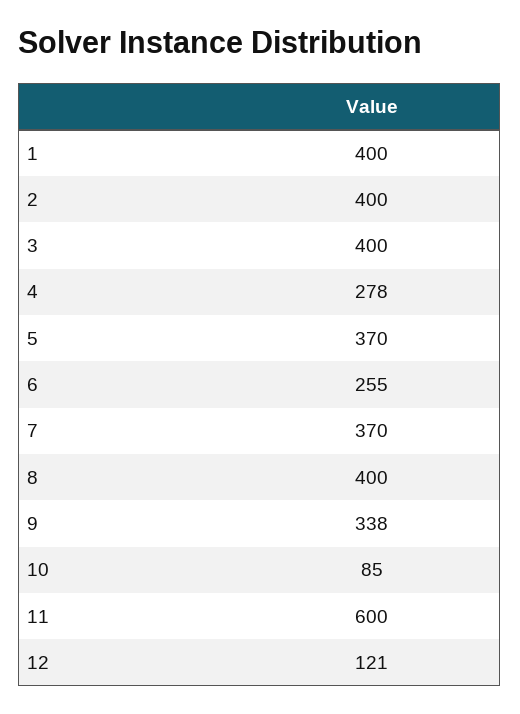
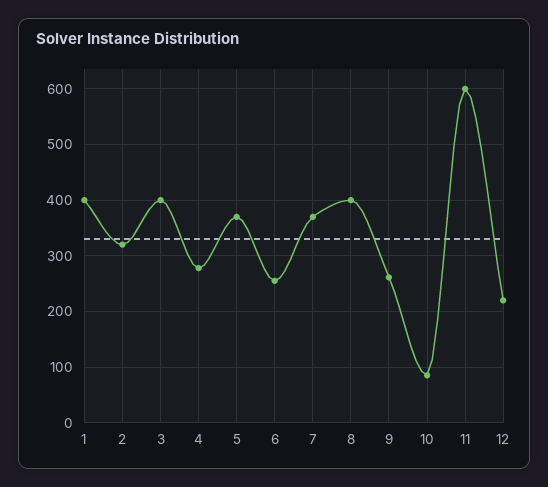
2: 400 -> 320
9: 338 -> 260
12: 121 -> 220

